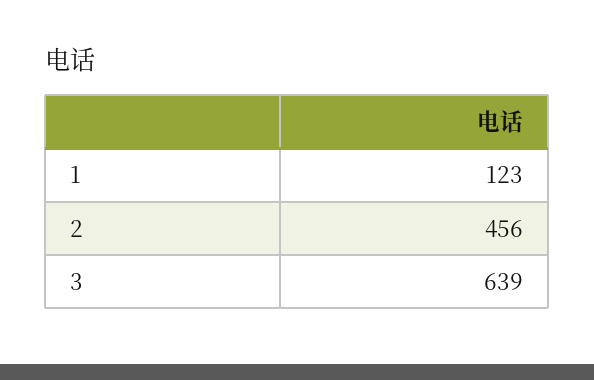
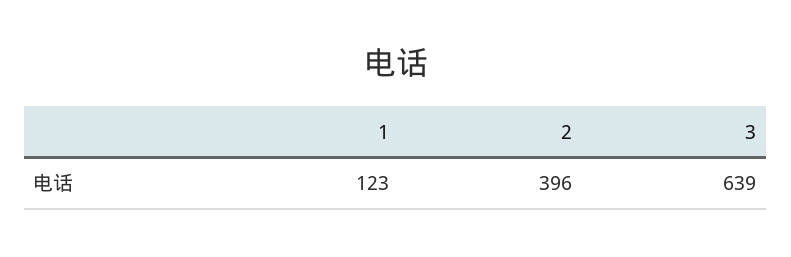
2: 456 -> 396

